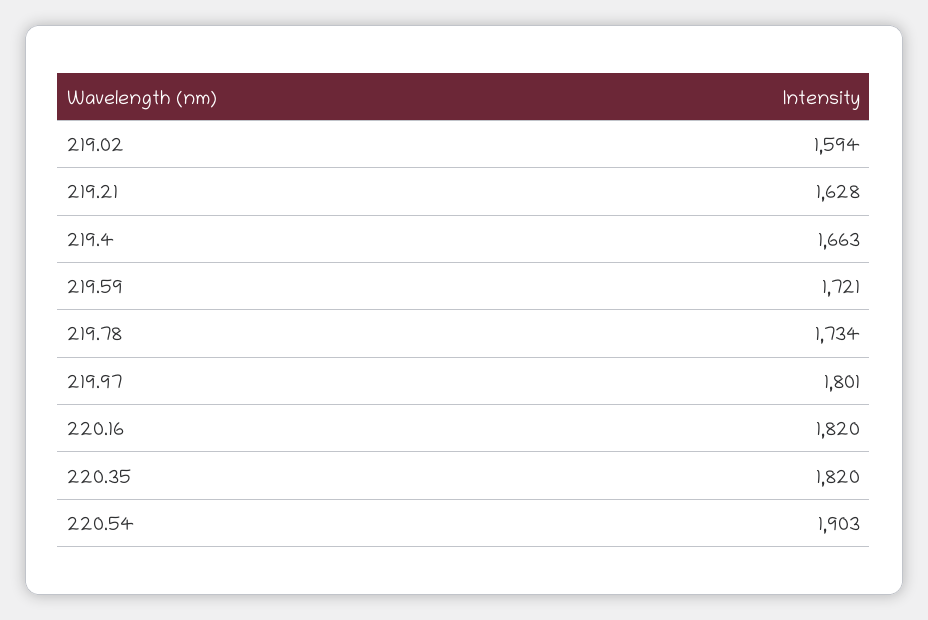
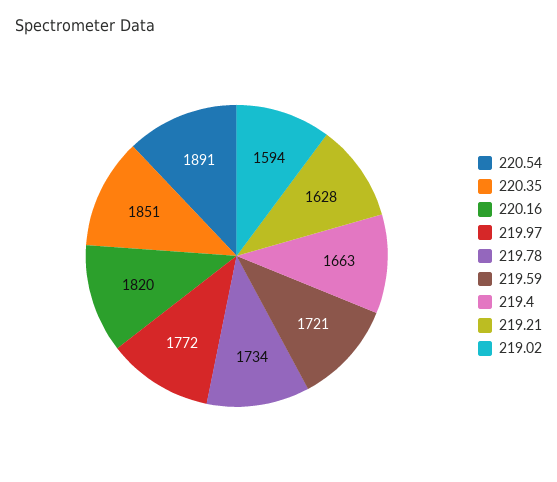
219.97: 1801 -> 1772
220.35: 1820 -> 1851
220.54: 1903 -> 1891

